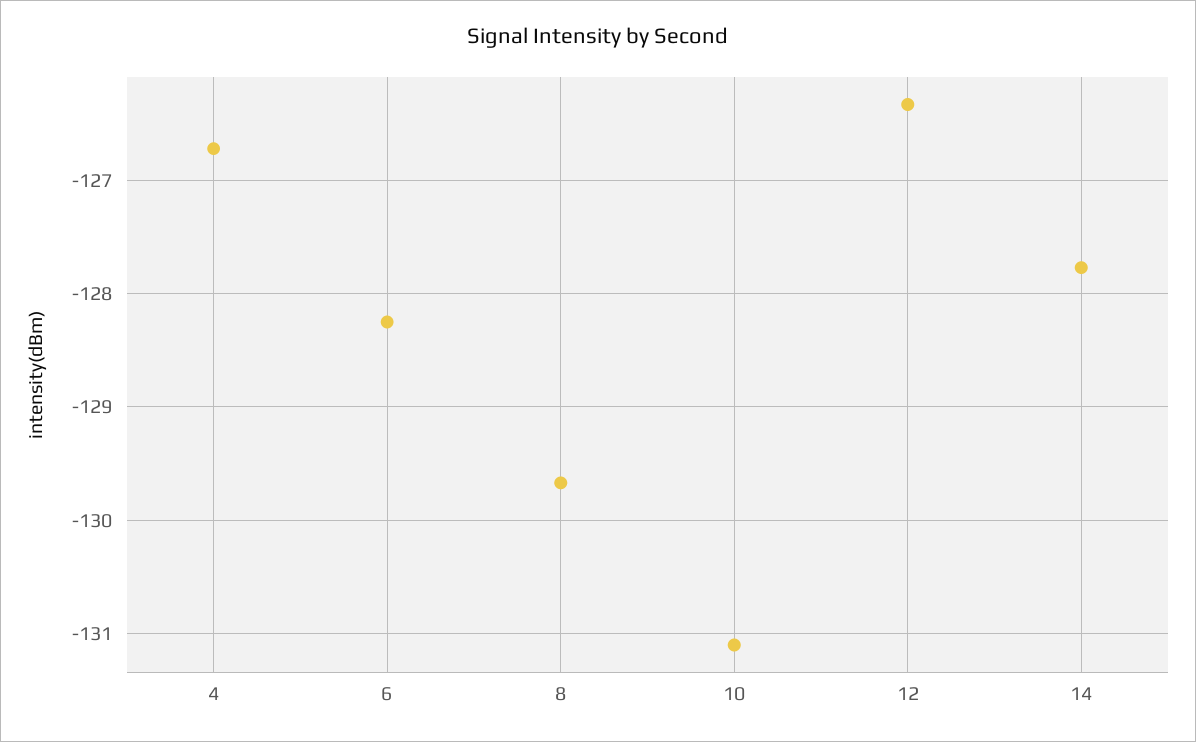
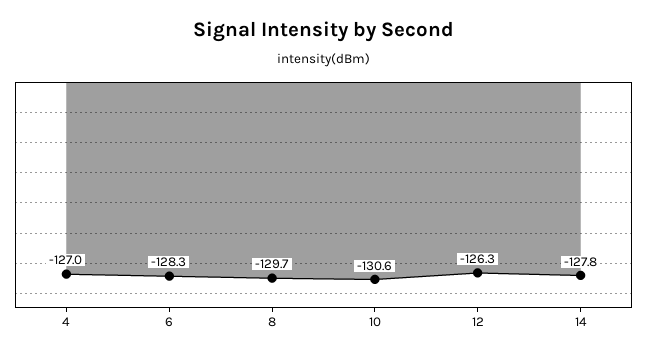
4: -126.7 -> -127
10: -131.1 -> -130.6

